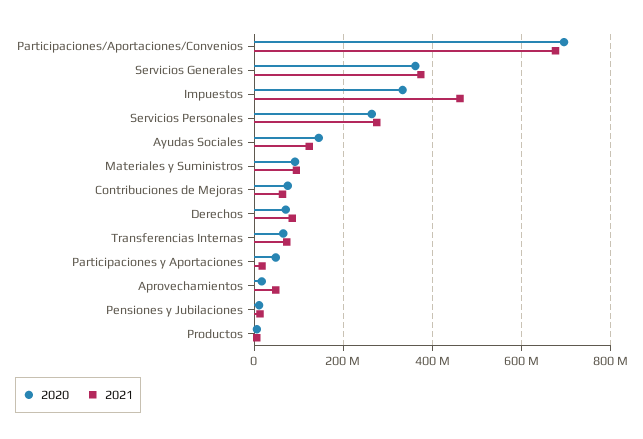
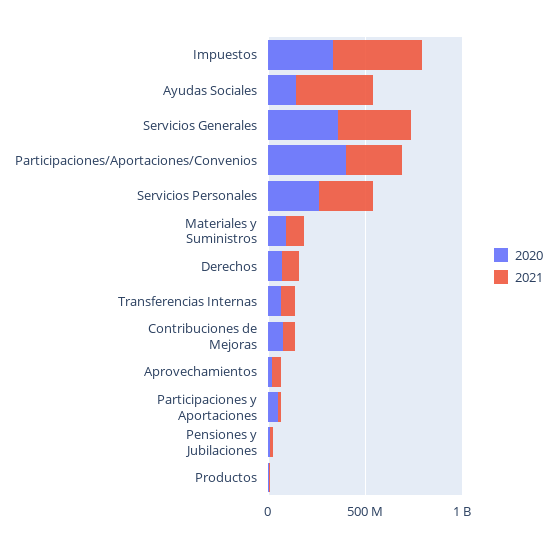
2020, Participaciones/Aportaciones/Convenios: 700000000 -> 400000000
2021, Participaciones/Aportaciones/Convenios: 680000000 -> 300000000
2021, Ayudas Sociales: 120000000 -> 400000000

